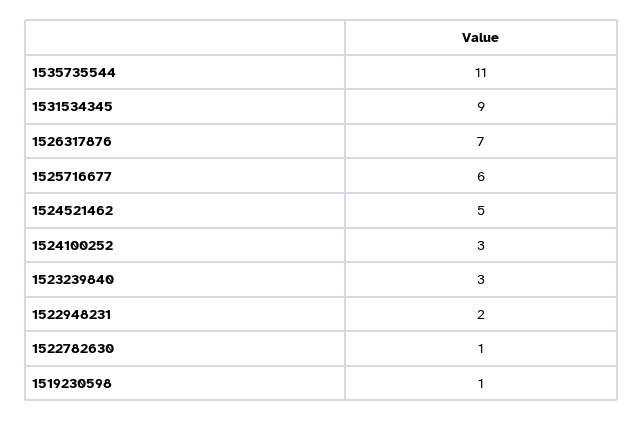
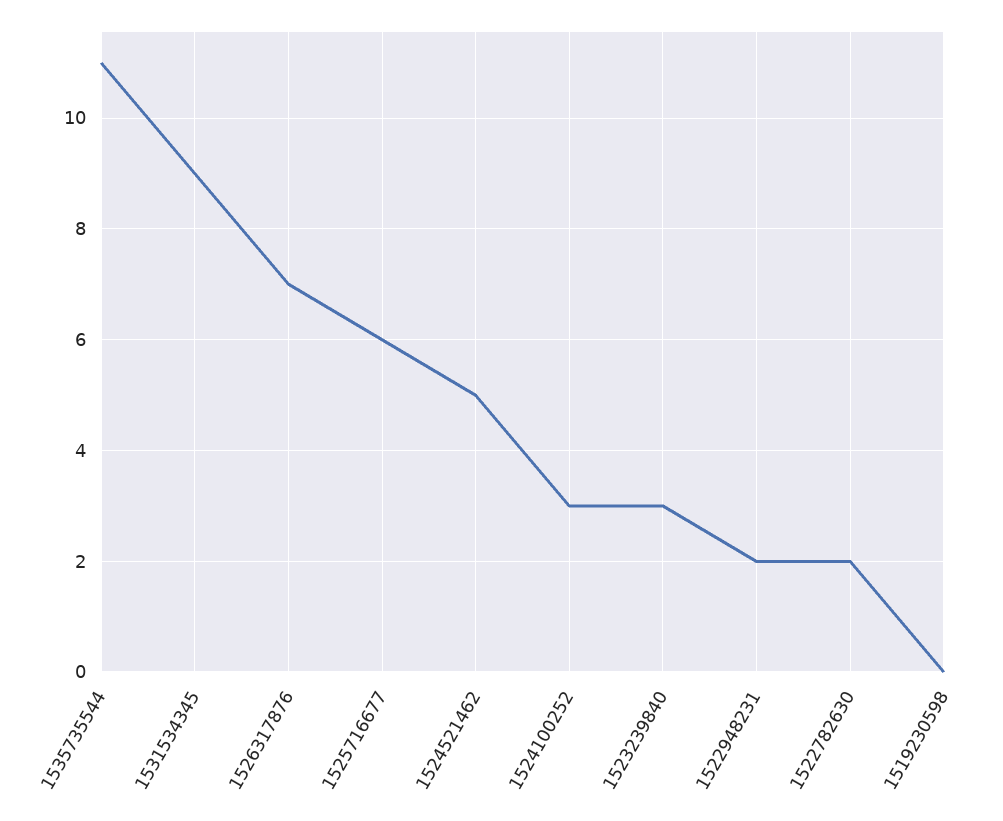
1522782630: 1 -> 2
1519230598: 1 -> 0

